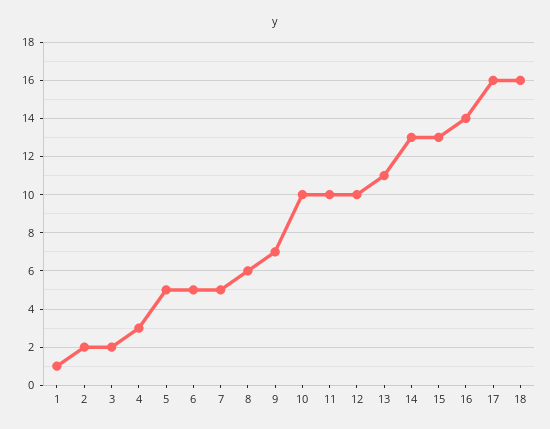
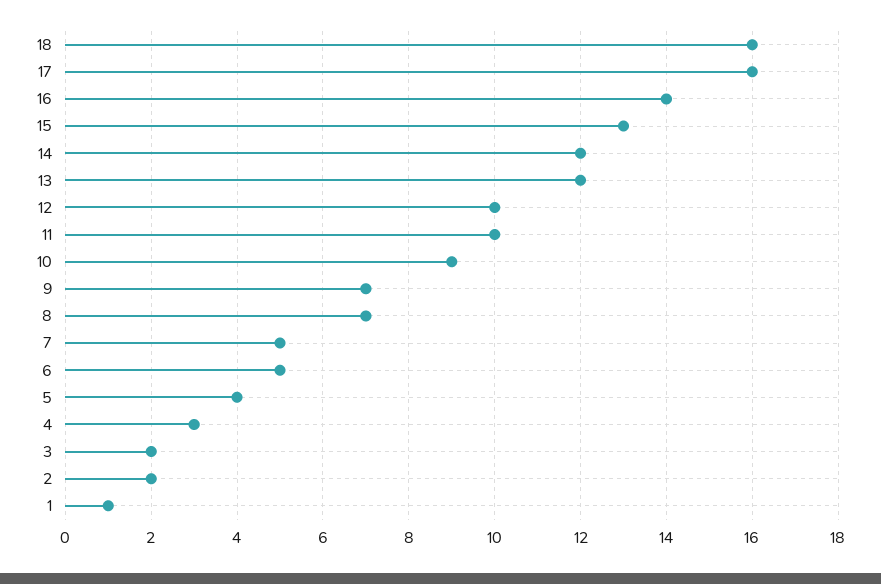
5: 5 -> 4
8: 6 -> 7
10: 10 -> 9
13: 11 -> 12
14: 13 -> 12

